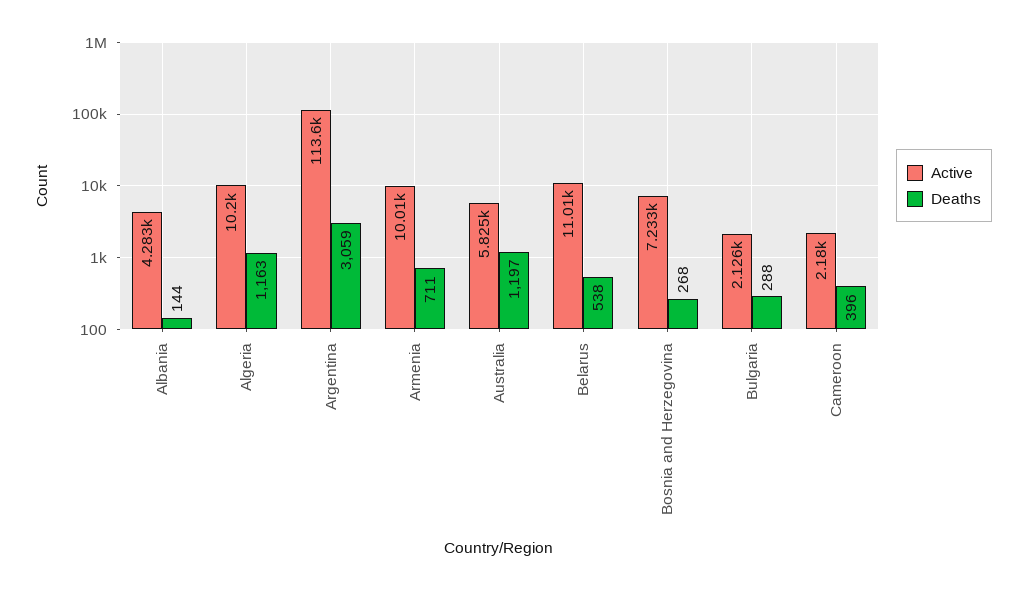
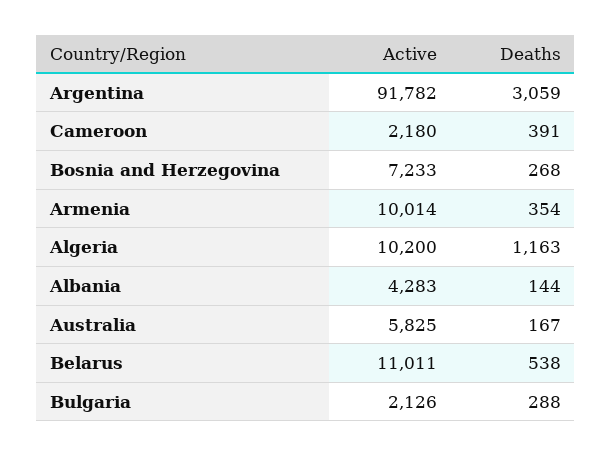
Active, Argentina: 113600 -> 91782
Deaths, Armenia: 711 -> 354
Deaths, Australia: 1197 -> 167
Deaths, Cameroon: 396 -> 391

